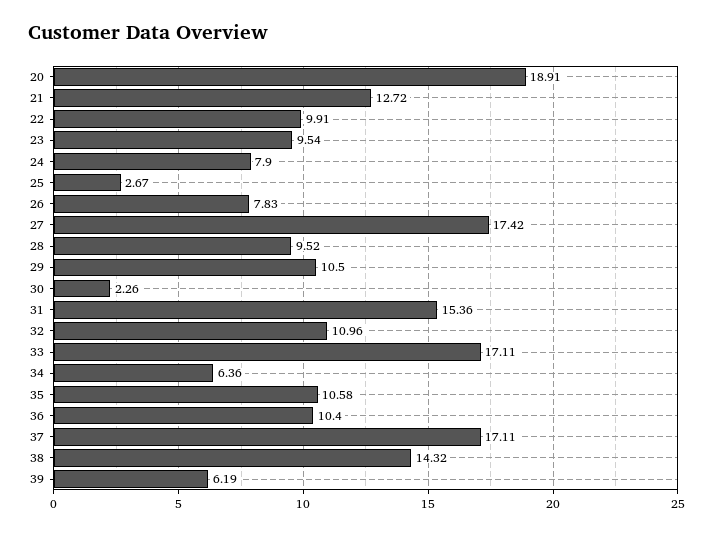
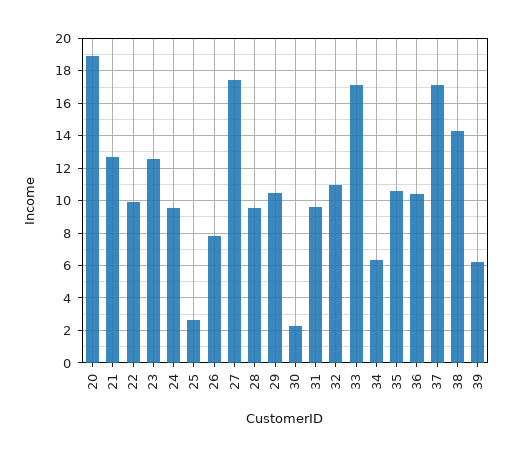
23: 9.54 -> 12.5
24: 7.9 -> 9.5
31: 15.36 -> 9.5

